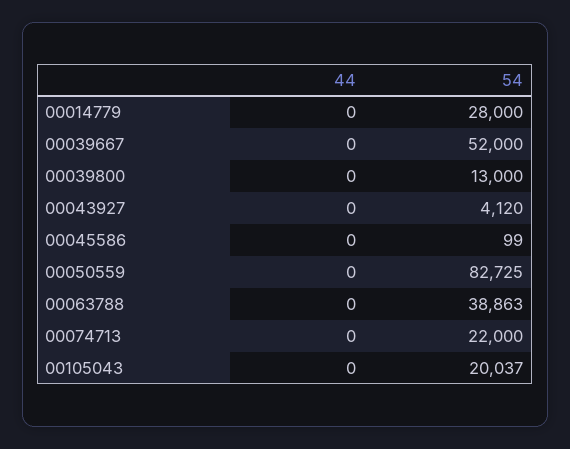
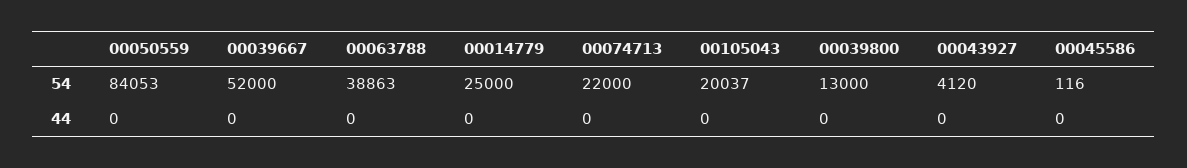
54, 00014779: 28000 -> 25000
54, 00045586: 99 -> 116
54, 00050559: 82725 -> 84053

